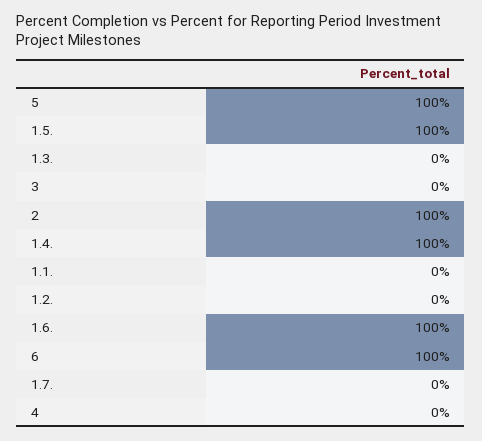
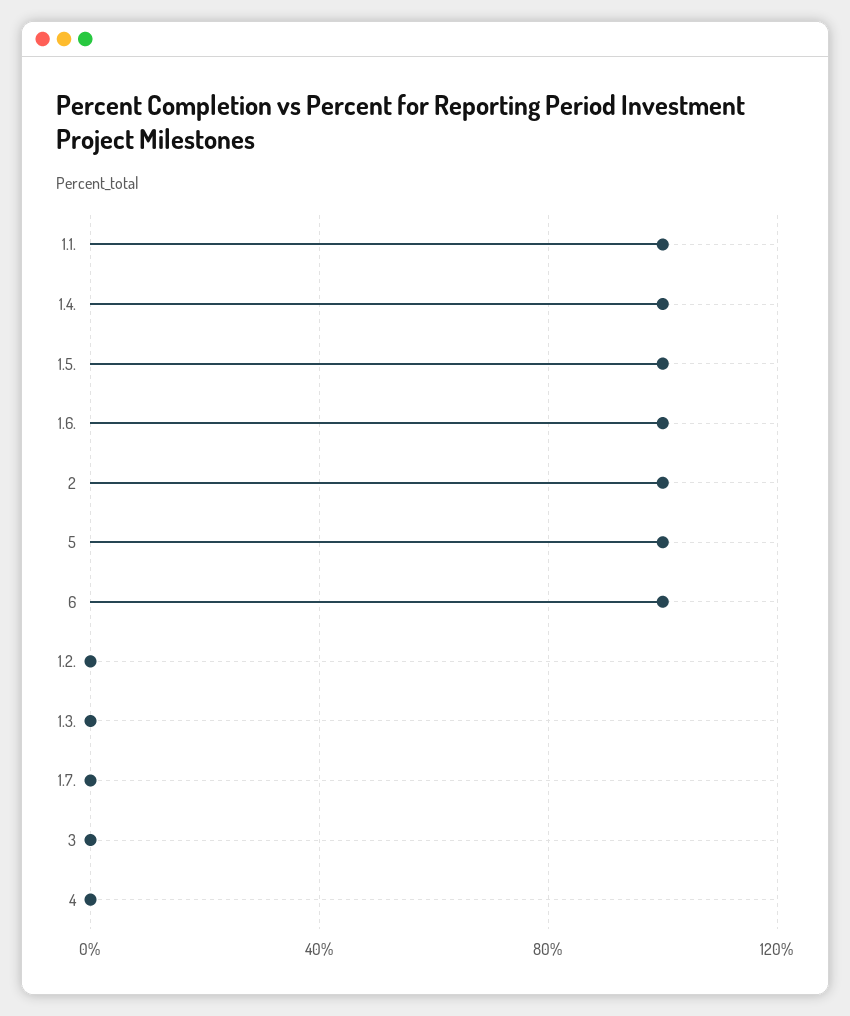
1.1.: 0 -> 100

